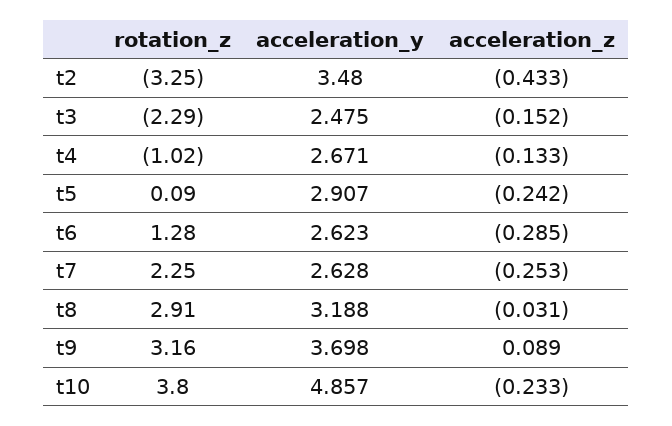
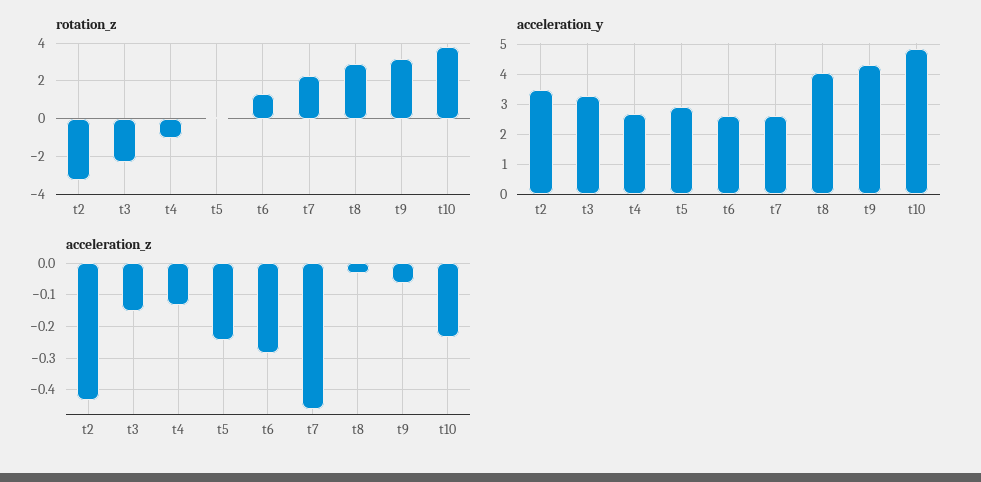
acceleration_y, t3: 2.475 -> 3.25
acceleration_z, t7: -0.253 -> -0.46
acceleration_y, t8: 3.188 -> 4
acceleration_y, t9: 3.698 -> 4.25
acceleration_z, t9: 0.089 -> -0.06

